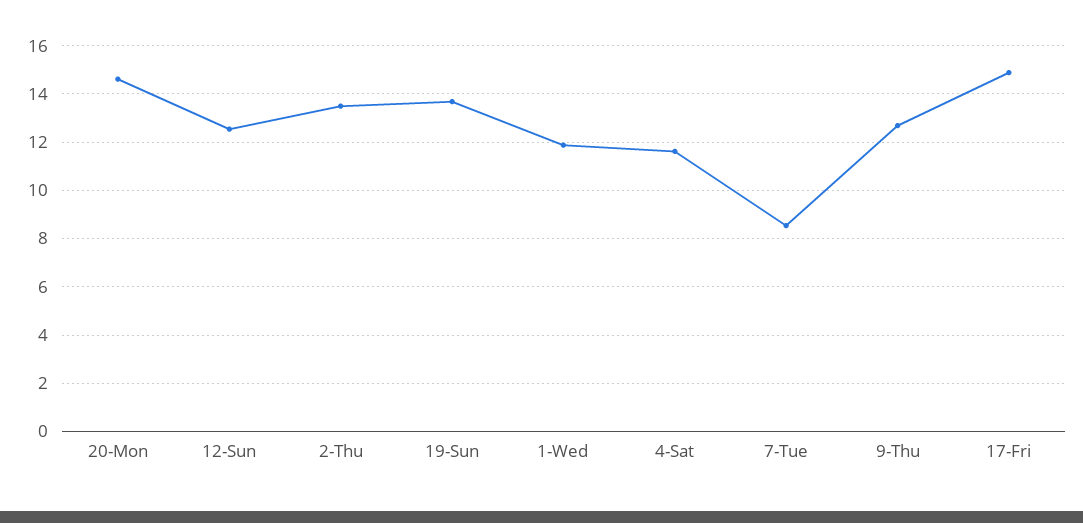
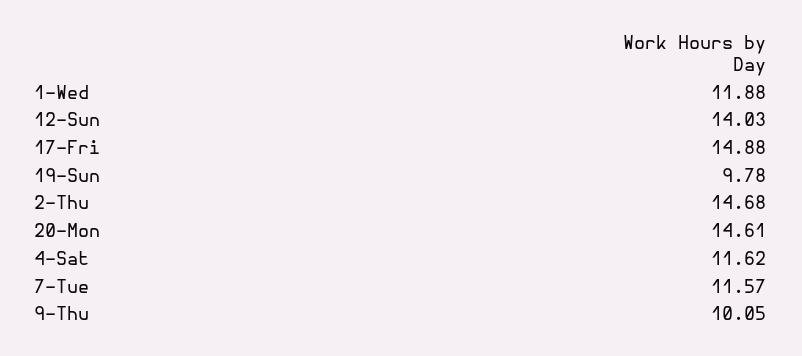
12-Sun: 12.5 -> 14.03
2-Thu: 13.5 -> 14.68
19-Sun: 13.75 -> 9.78
7-Tue: 8.5 -> 11.57
9-Thu: 12.75 -> 10.05

